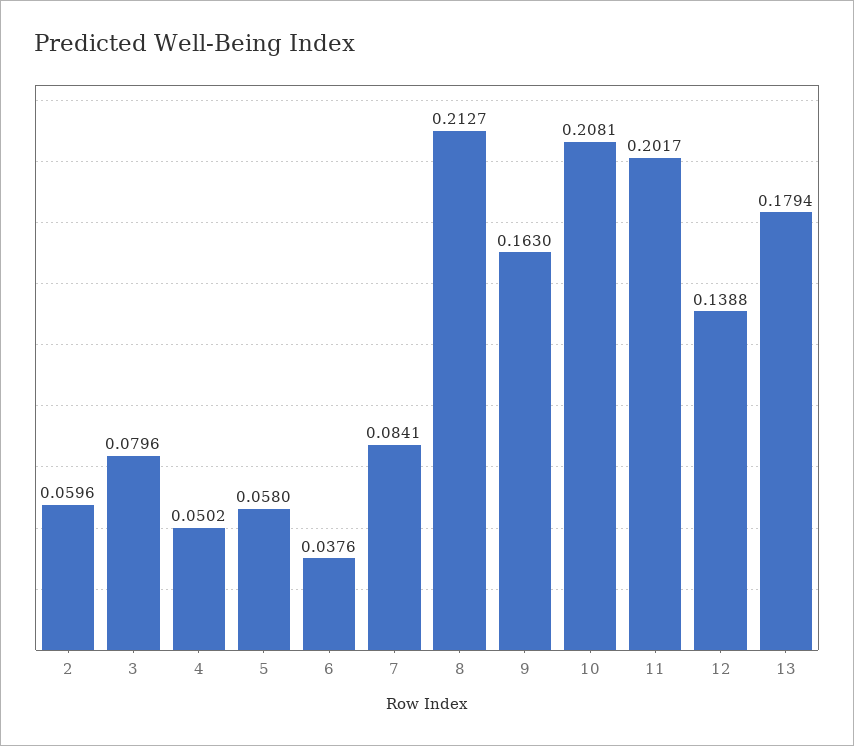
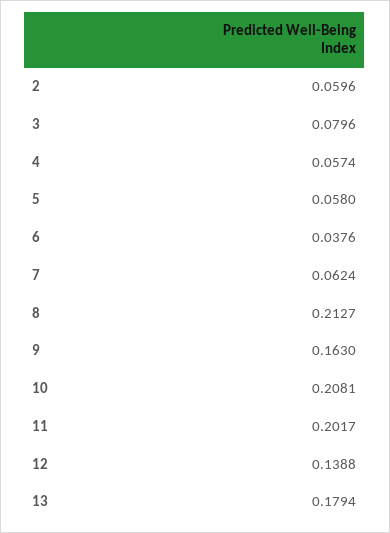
4: 0.0502 -> 0.0574
7: 0.0841 -> 0.0624

